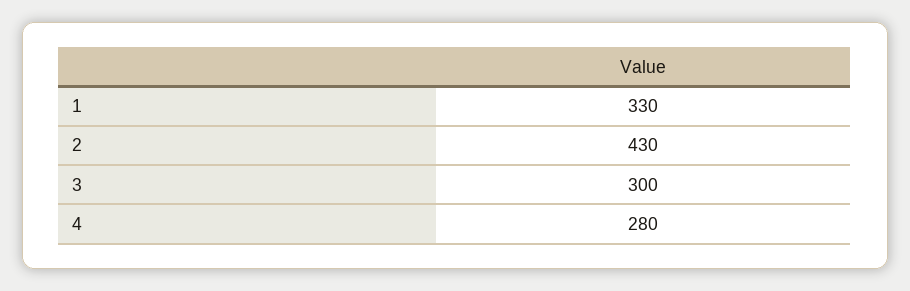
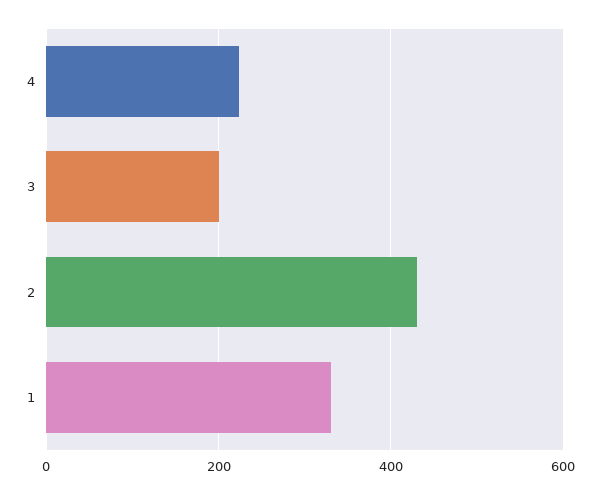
3: 300 -> 200
4: 280 -> 220

